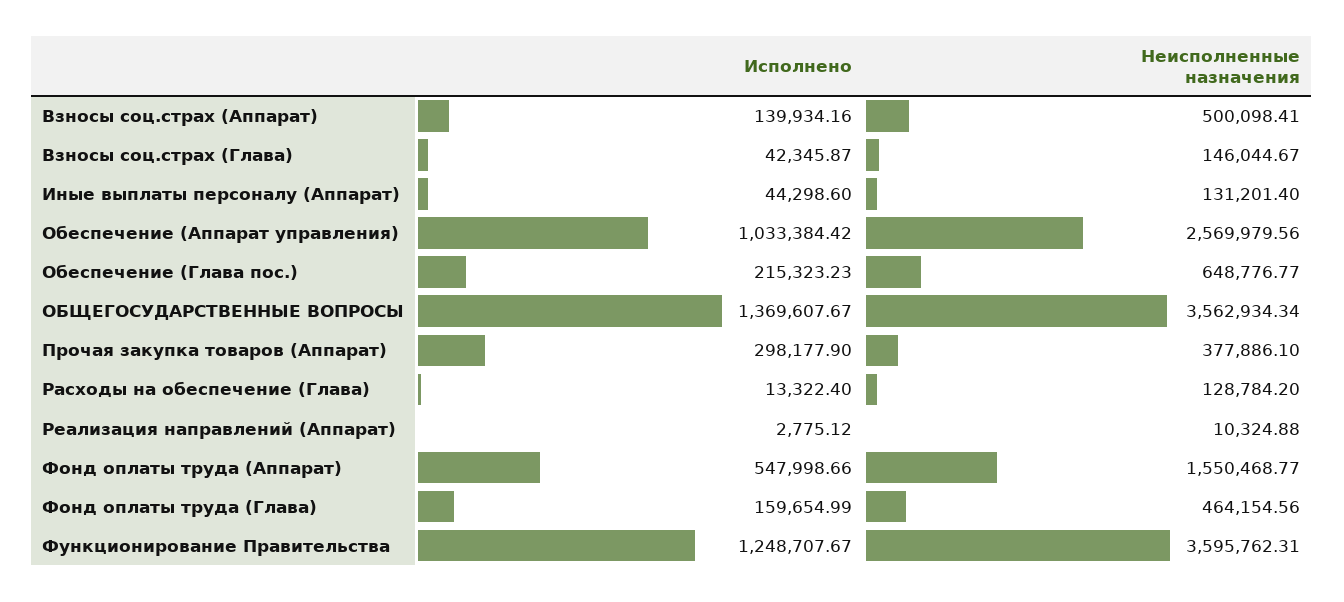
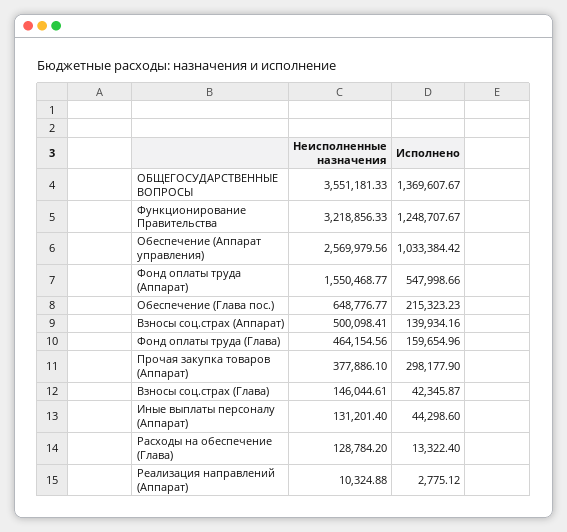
Неисполненные назначения, Взносы соц.страх (Глава): 146044.67 -> 146044.61
Неисполненные назначения, ОБЩЕГОСУДАРСТВЕННЫЕ ВОПРОСЫ: 3562934.34 -> 3551181.33
Исполнено, Фонд оплаты труда (Глава): 159654.99 -> 159654.96
Неисполненные назначения, Функционирование Правительства: 3595762.31 -> 3218856.33

